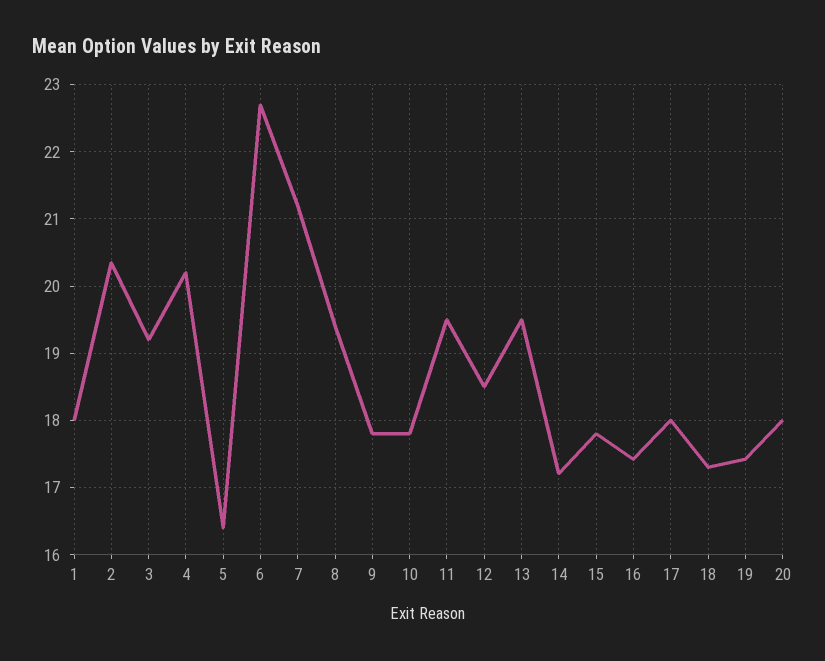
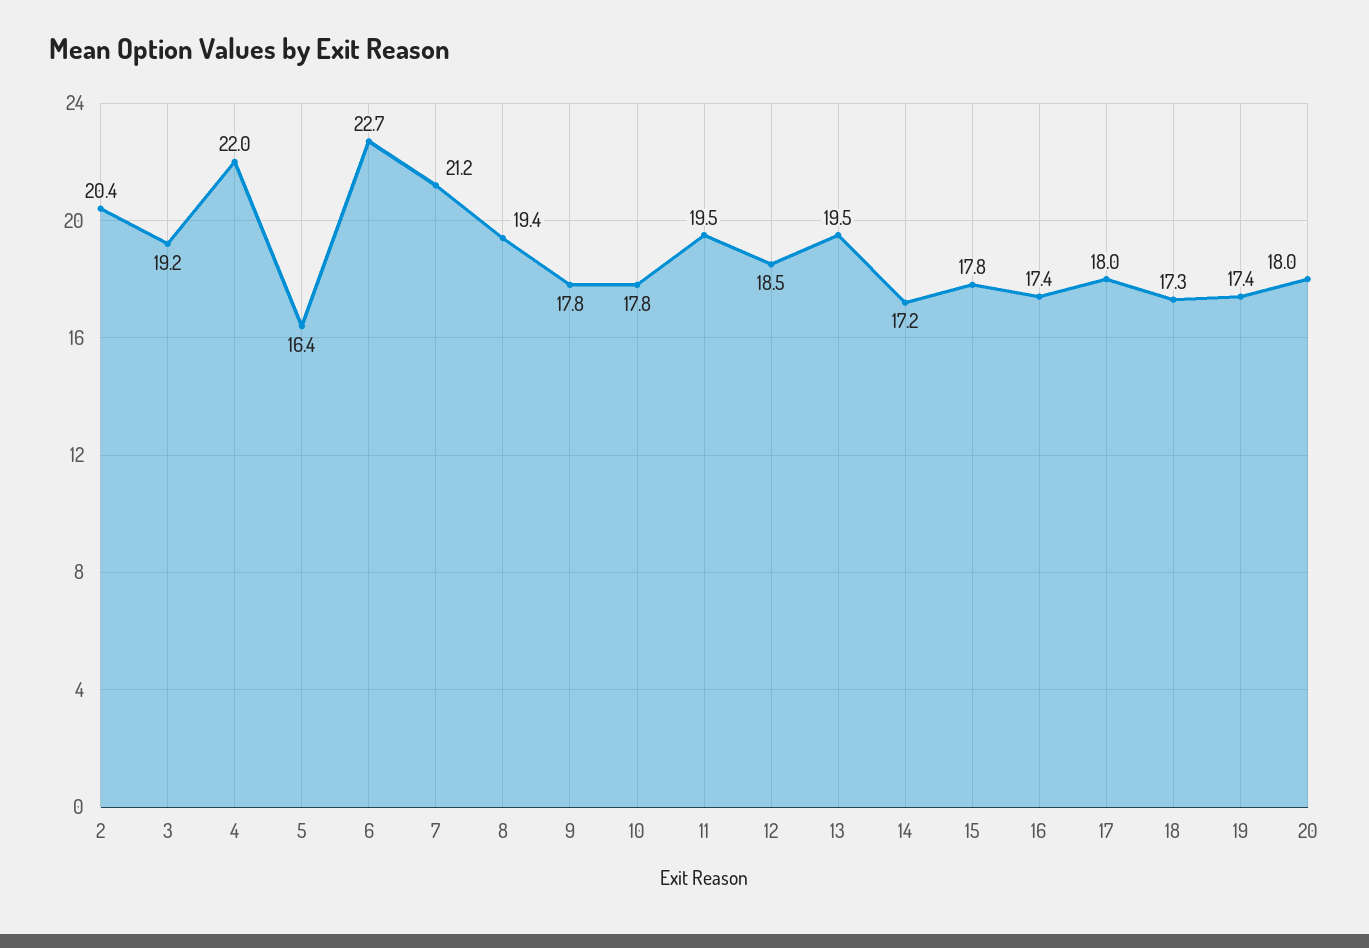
1: 18 -> none
4: 20.2 -> 22

